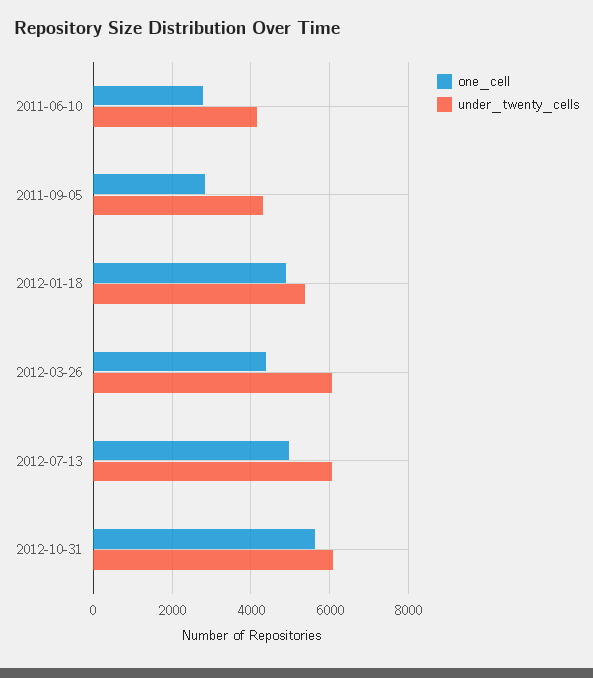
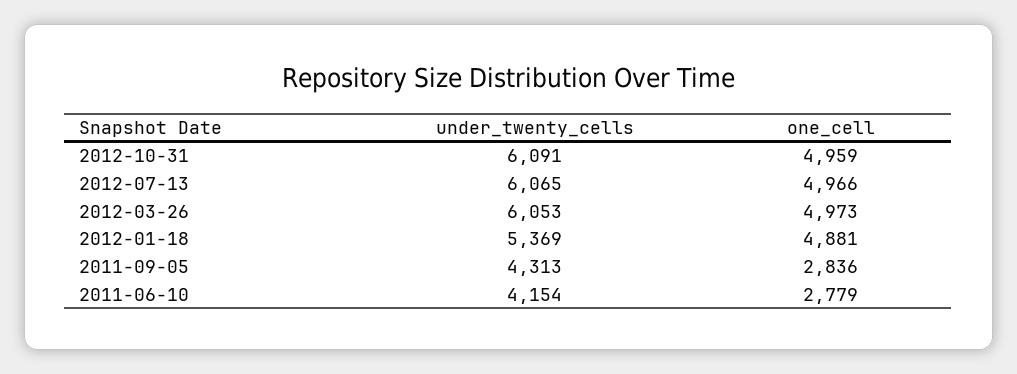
one_cell, 2012-03-26: 4400 -> 4973
one_cell, 2012-10-31: 5600 -> 4959

